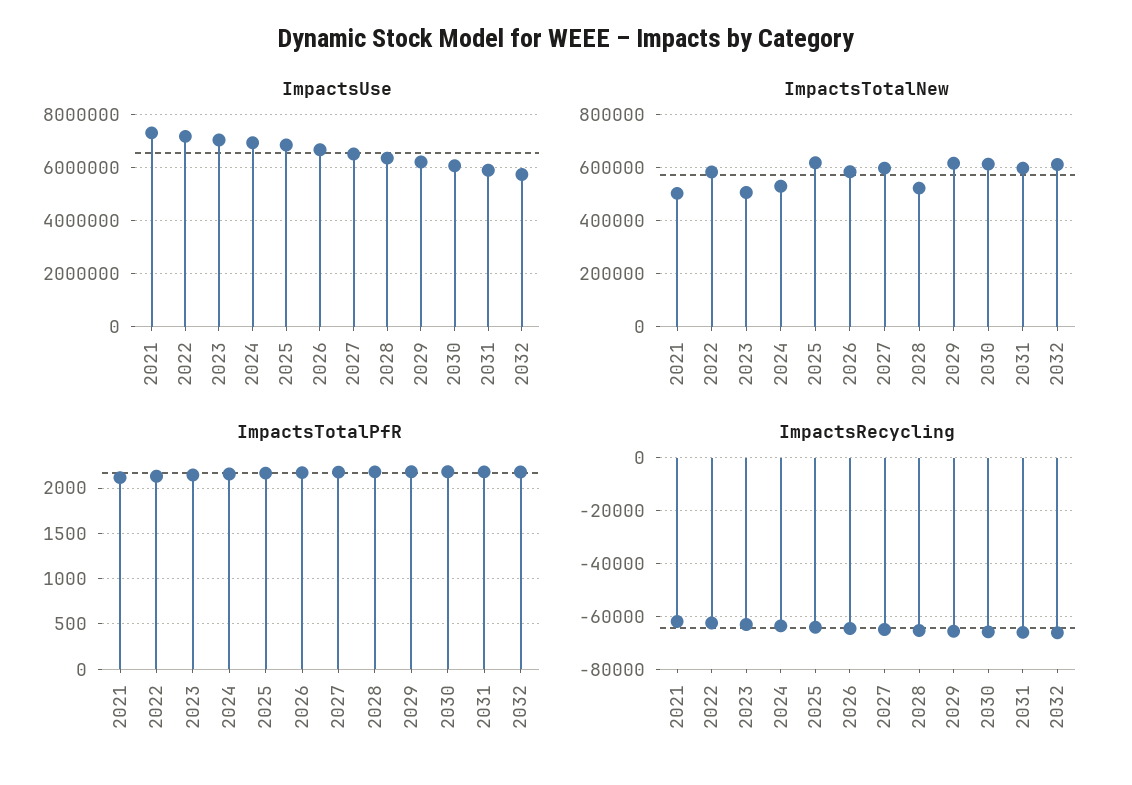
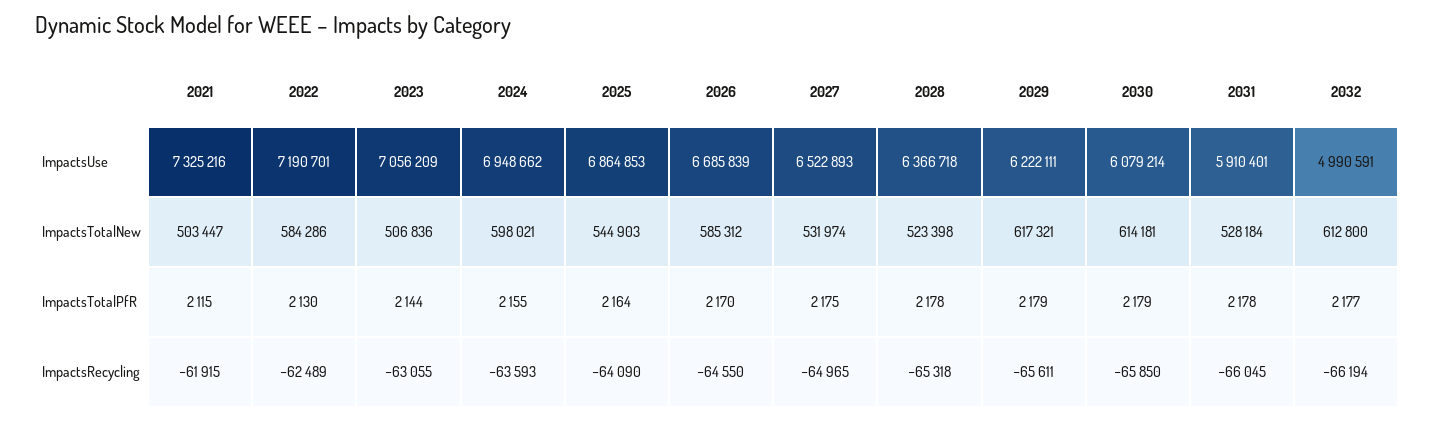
ImpactsUse, 2032: 5750000 -> 4990591
ImpactsTotalNew, 2024: 525000 -> 598021
ImpactsTotalNew, 2025: 625000 -> 544903
ImpactsTotalNew, 2027: 600000 -> 531974
ImpactsTotalNew, 2031: 600000 -> 528184

